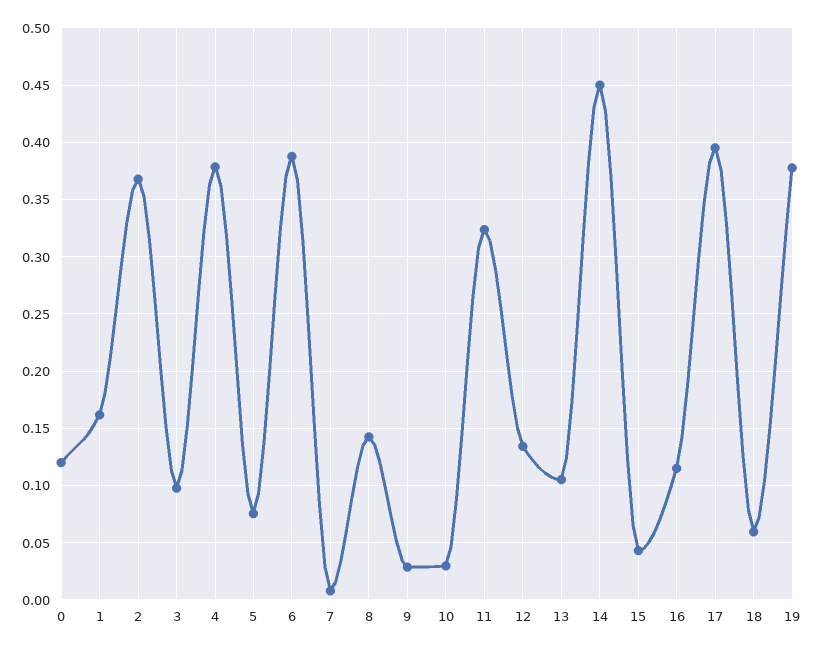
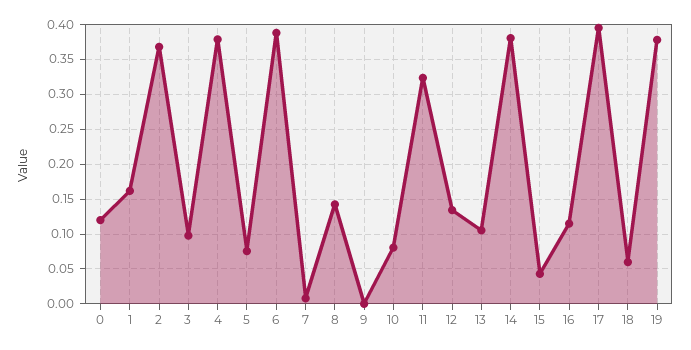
9: 0.03 -> 0
10: 0.03 -> 0.08
14: 0.45 -> 0.38

